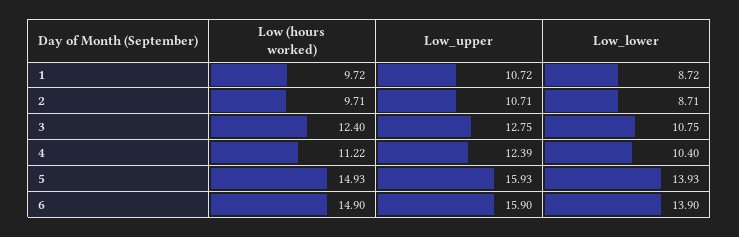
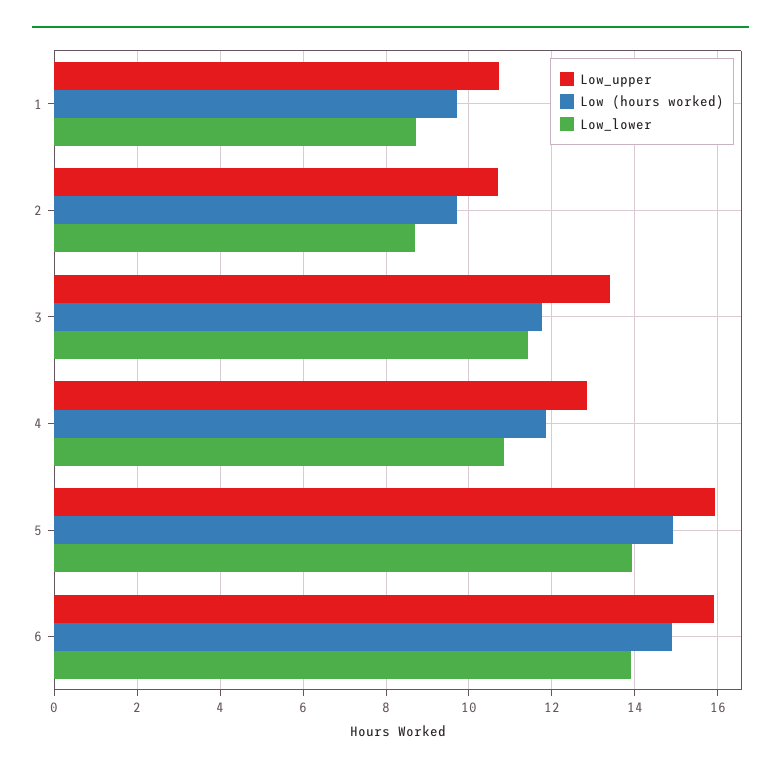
Low (hours worked), 3: 12.4 -> 11.8
Low_upper, 3: 12.75 -> 13.4
Low_lower, 3: 10.75 -> 11.4
Low (hours worked), 4: 11.22 -> 11.8
Low_upper, 4: 12.39 -> 12.8
Low_lower, 4: 10.4 -> 10.8

